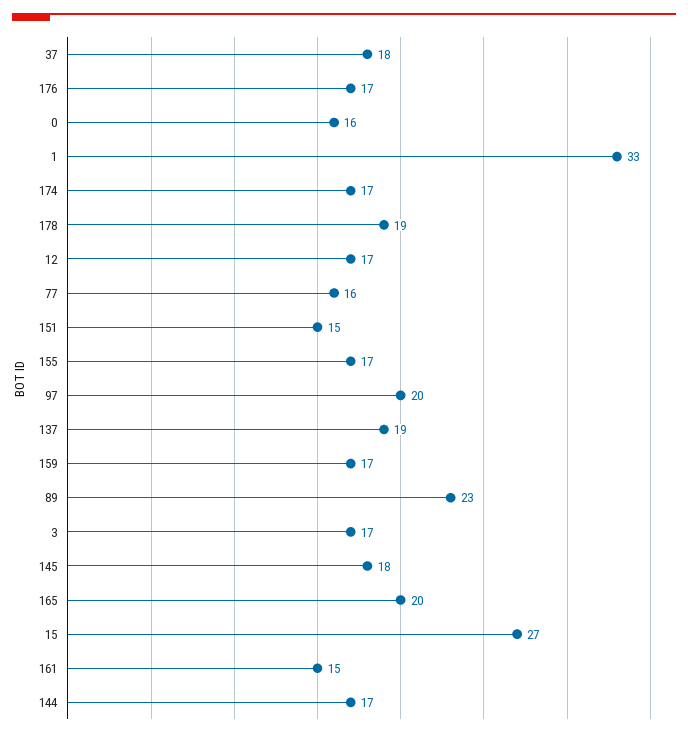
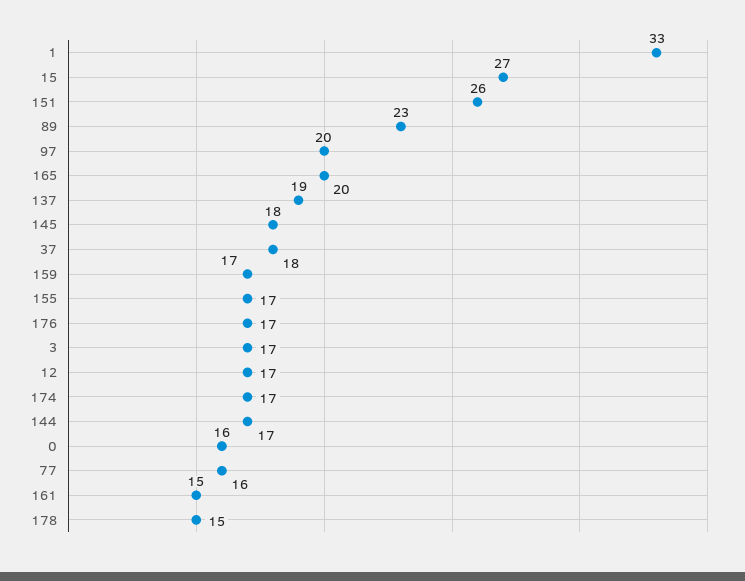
178: 19 -> 15
151: 15 -> 26

